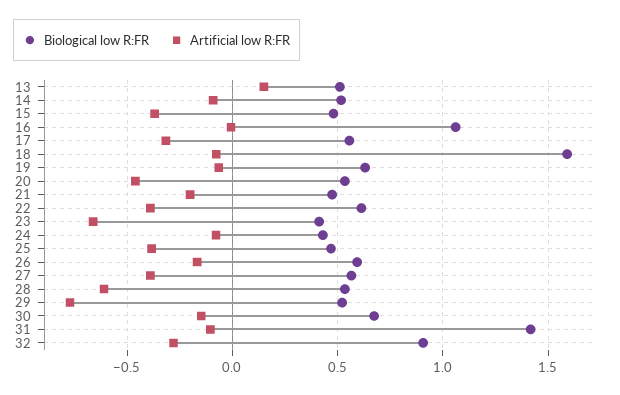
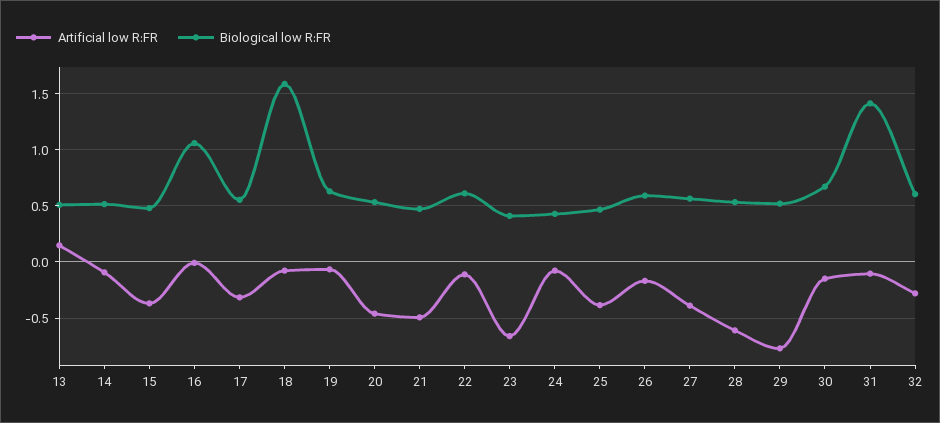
Artificial low R:FR, 21: -0.2 -> -0.5
Artificial low R:FR, 22: -0.4 -> -0.1
Biological low R:FR, 32: 0.9 -> 0.6

